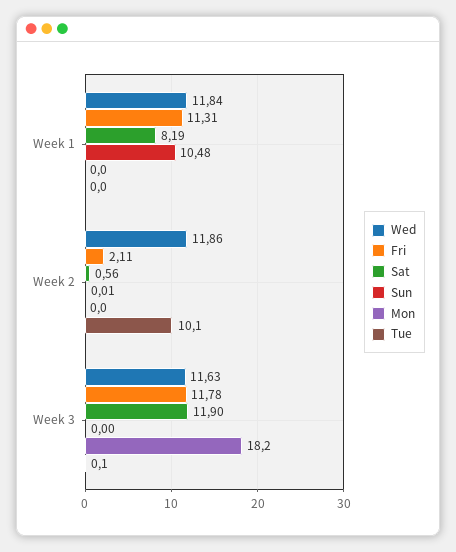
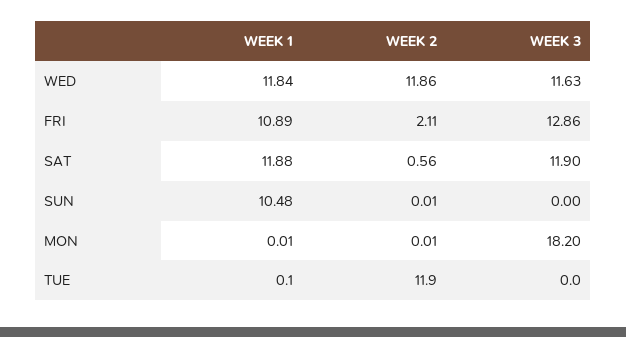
Fri, Week 1: 11.31 -> 10.89
Sat, Week 1: 8.19 -> 11.88
Mon, Week 1: 0 -> 0.01
Tue, Week 1: 0 -> 0.1
Mon, Week 2: 0 -> 0.01
Tue, Week 2: 10.1 -> 11.9
Fri, Week 3: 11.78 -> 12.86
Tue, Week 3: 0.1 -> 0

